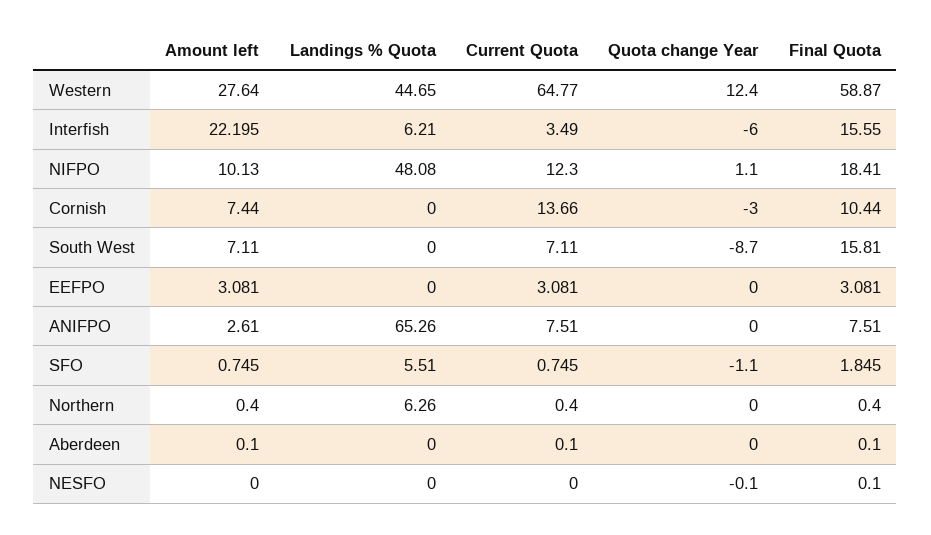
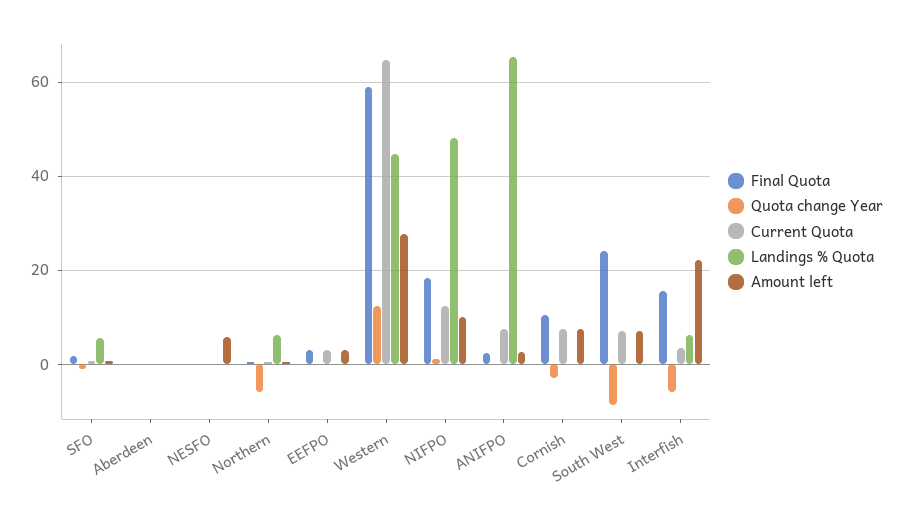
Current Quota, Cornish: 13.66 -> 8
Final Quota, South West: 15.81 -> 24
Final Quota, ANIFPO: 7.51 -> 2
Quota change Year, Northern: 0 -> -6
Amount left, NESFO: 0 -> 6

